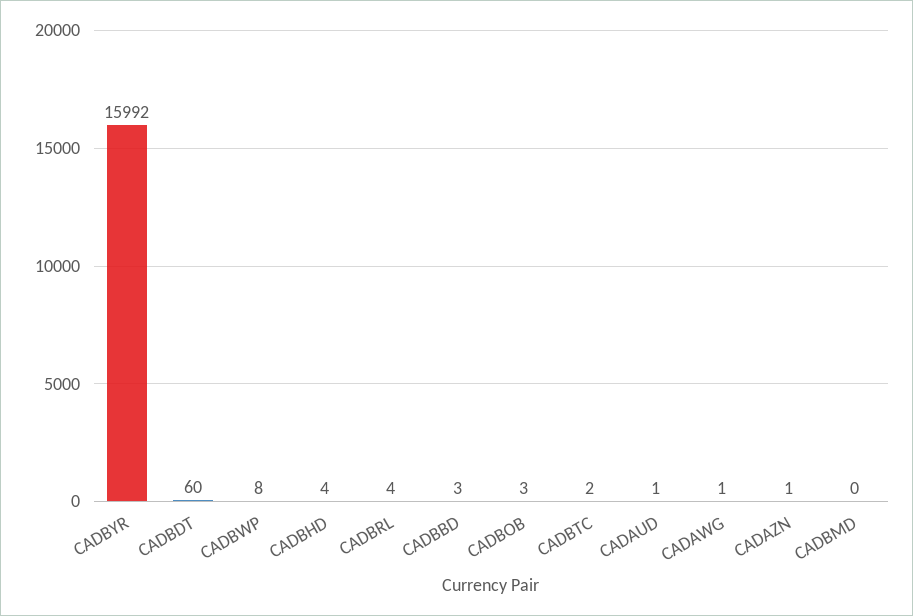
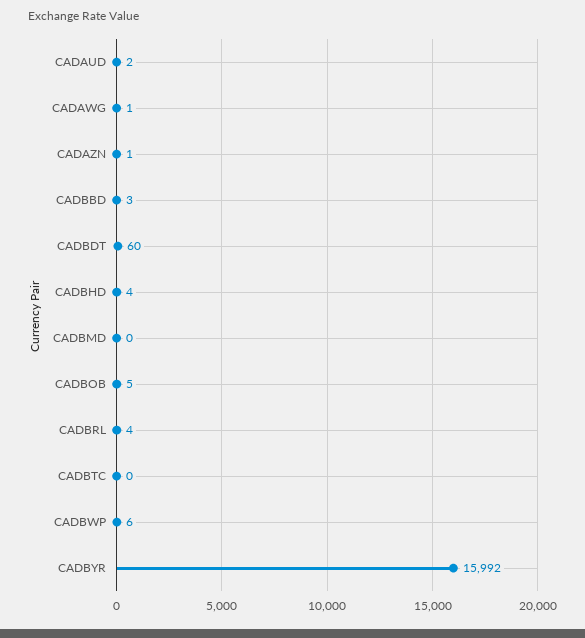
CADBWP: 8 -> 6
CADBOB: 3 -> 5
CADBTC: 2 -> 0
CADAUD: 1 -> 2

